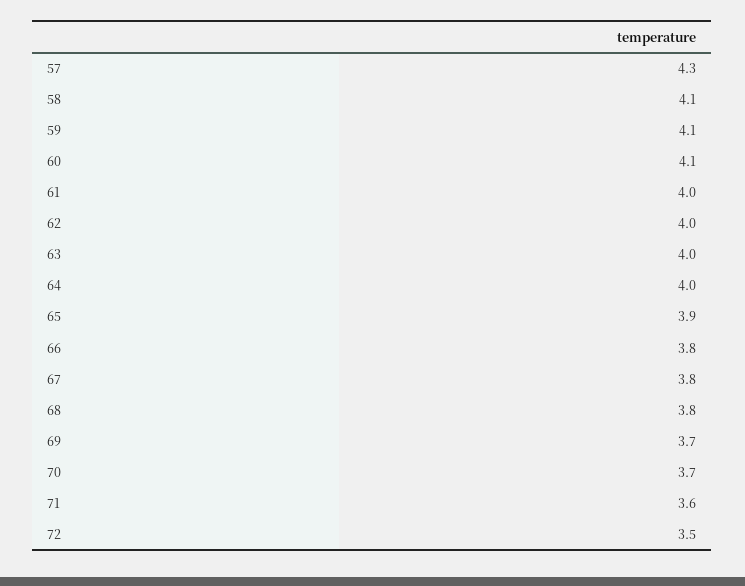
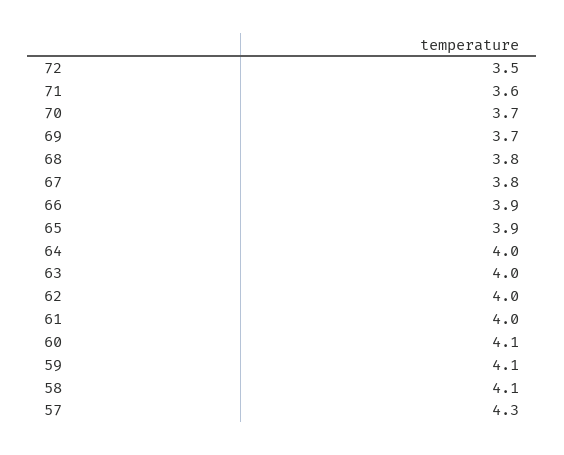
66: 3.8 -> 3.9

